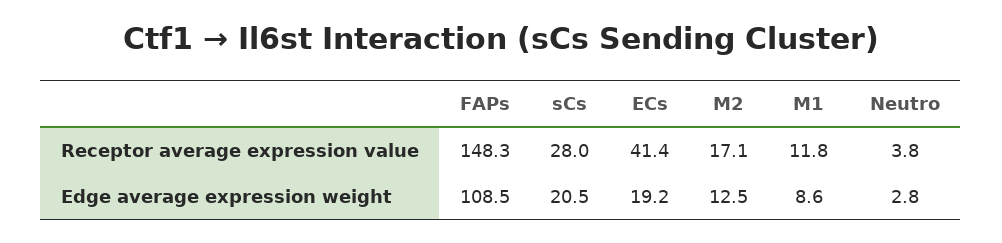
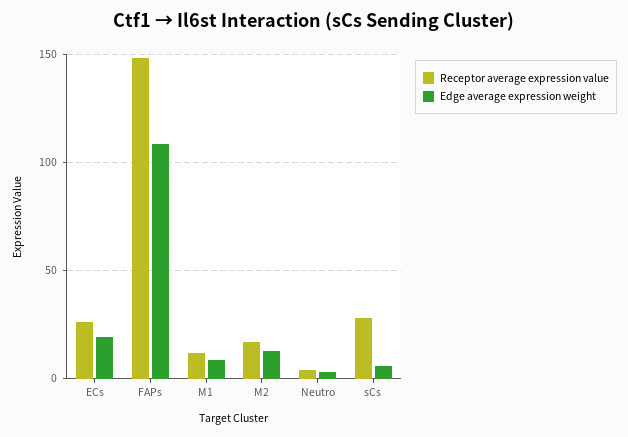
Receptor average expression value, ECs: 41.4 -> 25
Edge average expression weight, sCs: 20.5 -> 5

